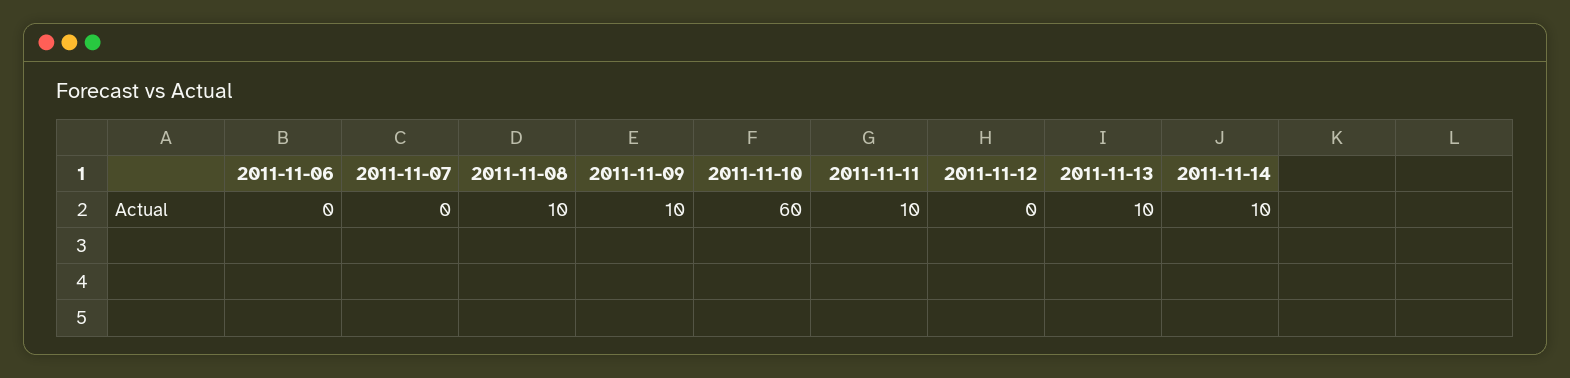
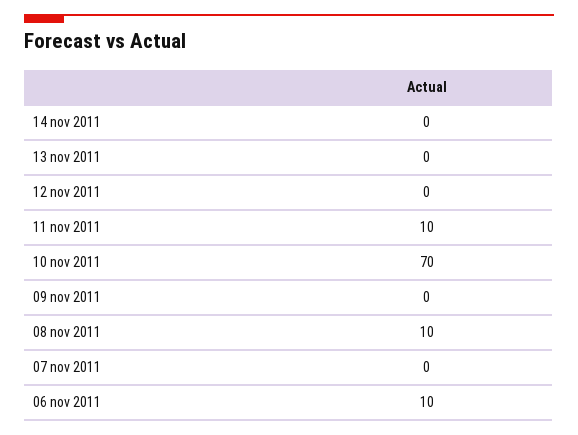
2011-11-06: 0 -> 10
2011-11-09: 10 -> 0
2011-11-10: 60 -> 70
2011-11-13: 10 -> 0
2011-11-14: 10 -> 0

